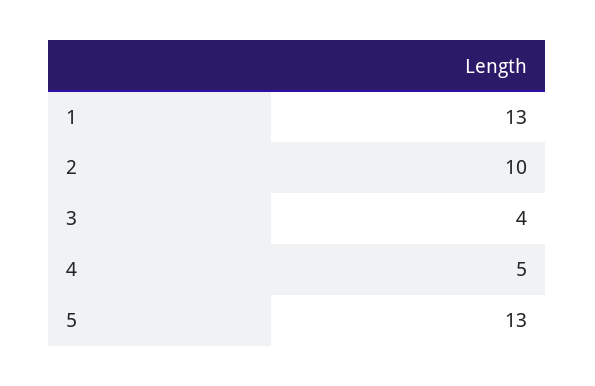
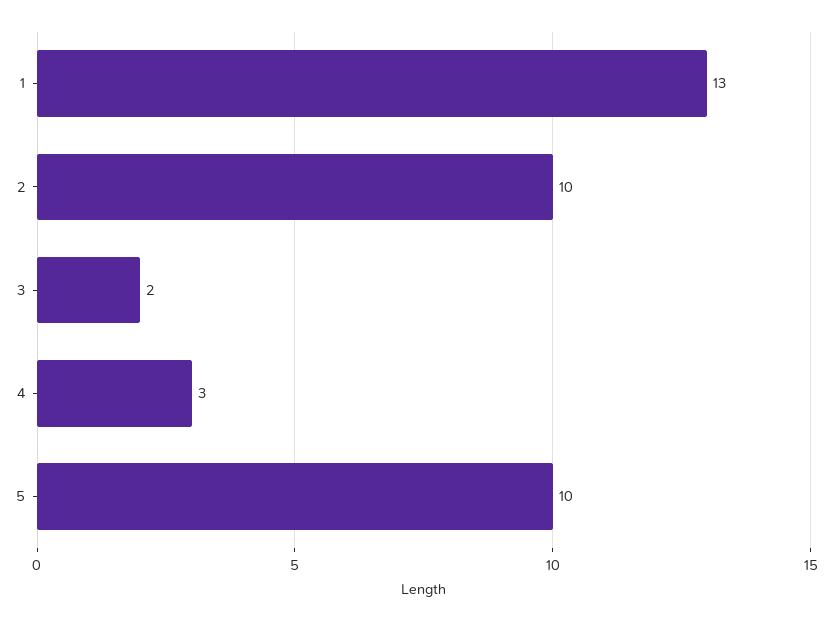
3: 4 -> 2
4: 5 -> 3
5: 13 -> 10

